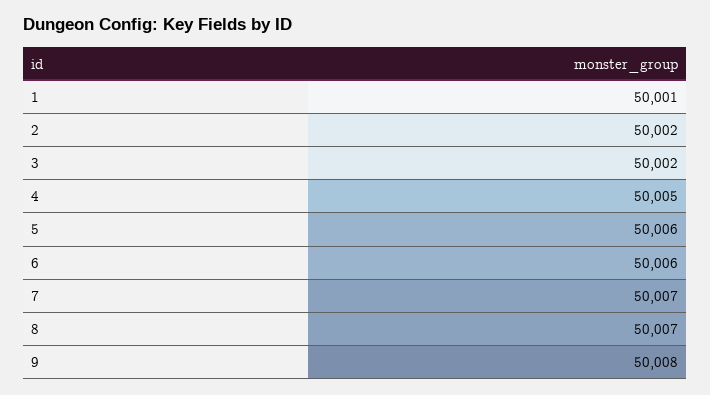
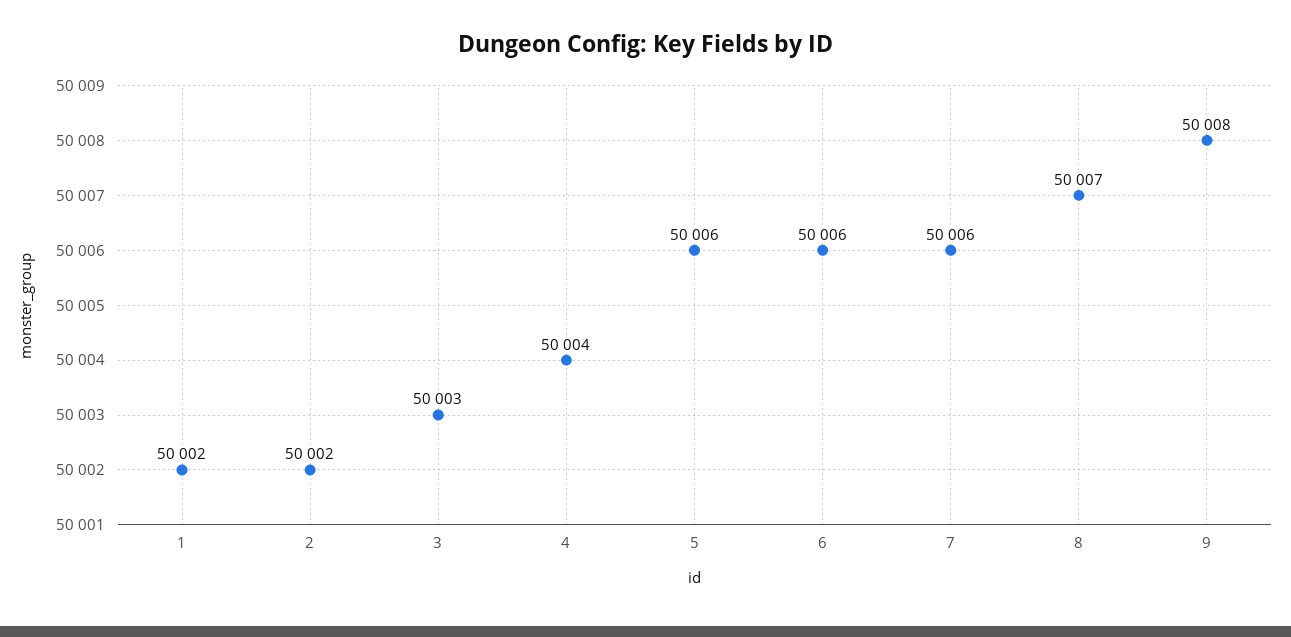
1: 50001 -> 50002
3: 50002 -> 50003
4: 50005 -> 50004
7: 50007 -> 50006

